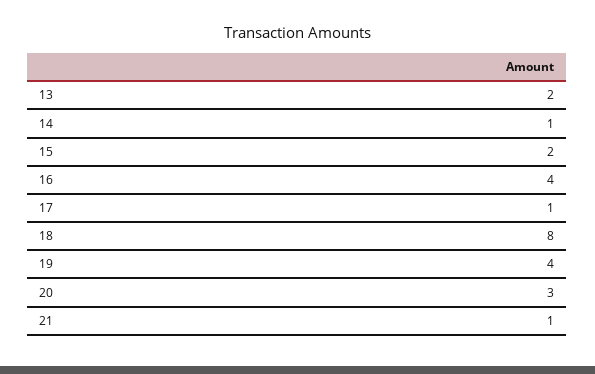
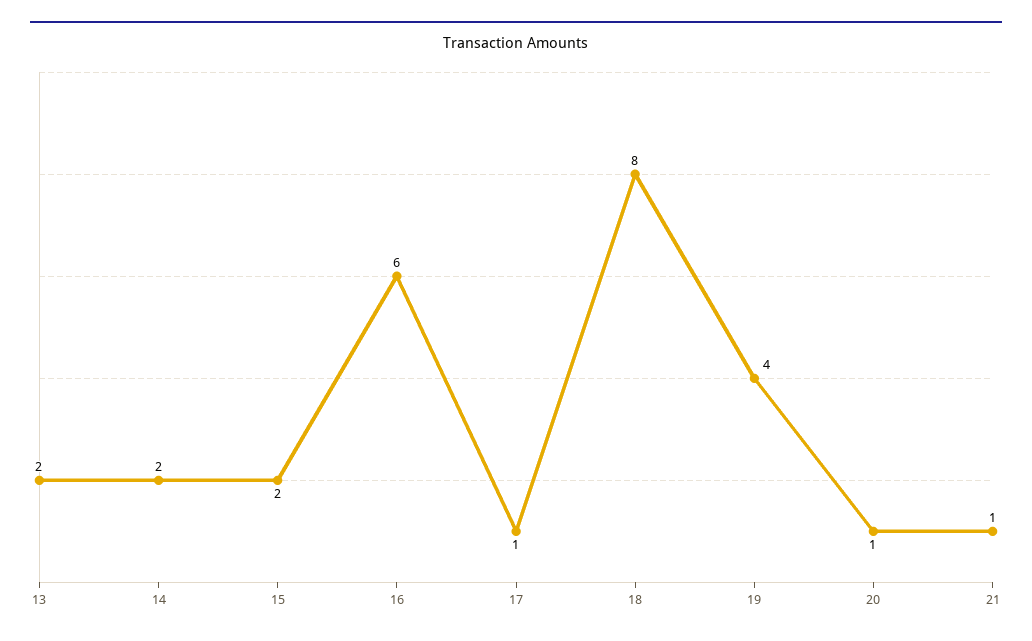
14: 1 -> 2
16: 4 -> 6
20: 3 -> 1

